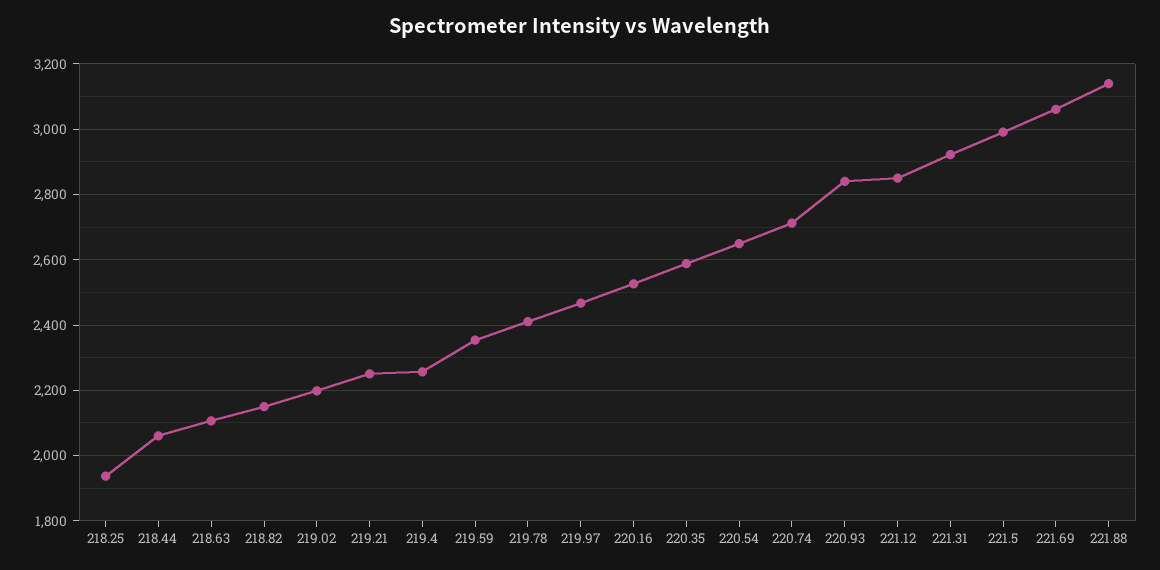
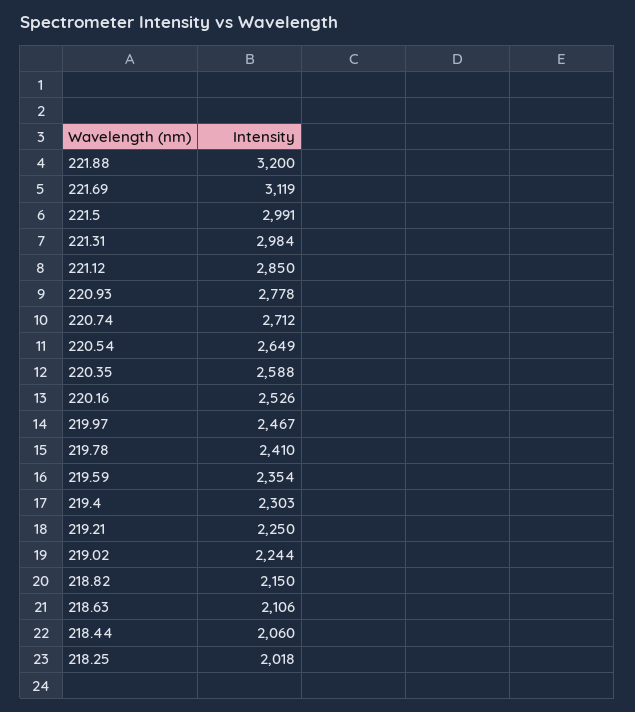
218.25: 1940 -> 2018
219.02: 2200 -> 2244
219.4: 2260 -> 2303
220.93: 2840 -> 2778
221.31: 2920 -> 2984
221.69: 3060 -> 3119
221.88: 3140 -> 3200

